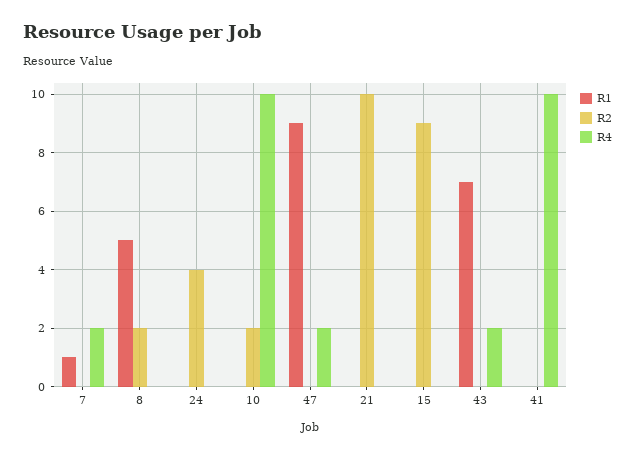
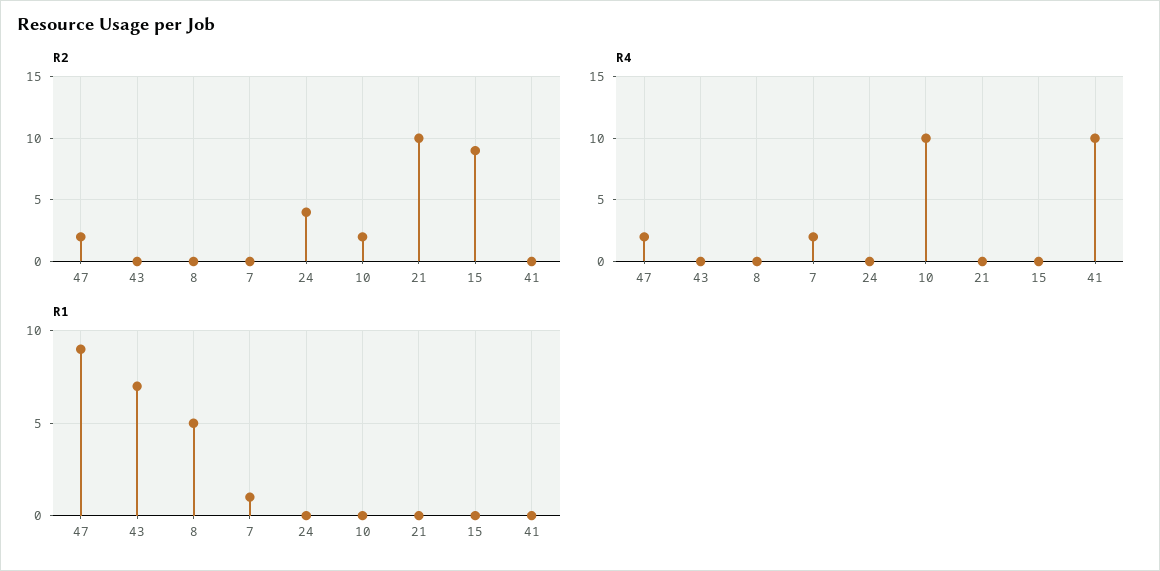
R2, 8: 2 -> 0
R2, 47: 0 -> 2
R4, 43: 2 -> 0

